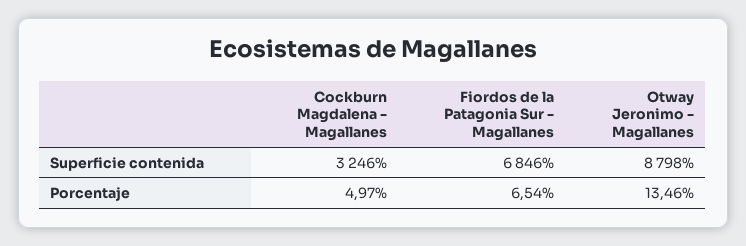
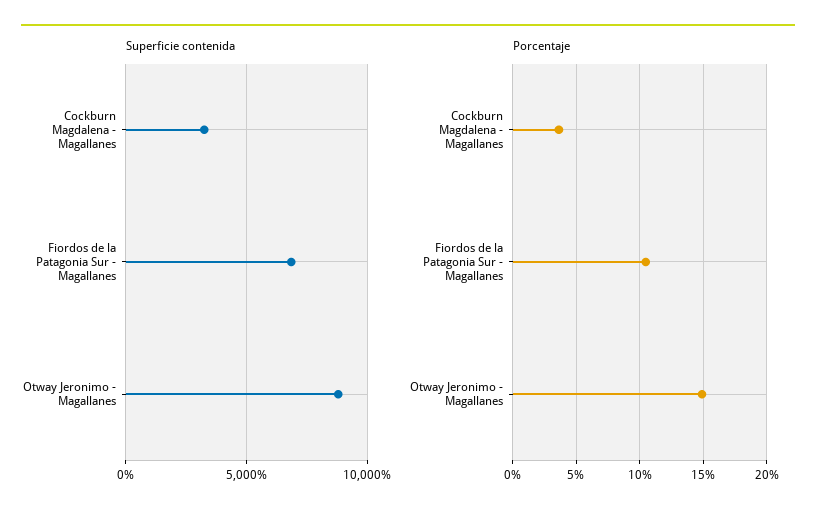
Porcentaje, Cockburn Magdalena - Magallanes: 4.97 -> 3.5
Porcentaje, Fiordos de la Patagonia Sur - Magallanes: 6.54 -> 10.5
Porcentaje, Otway Jeronimo - Magallanes: 13.46 -> 15

